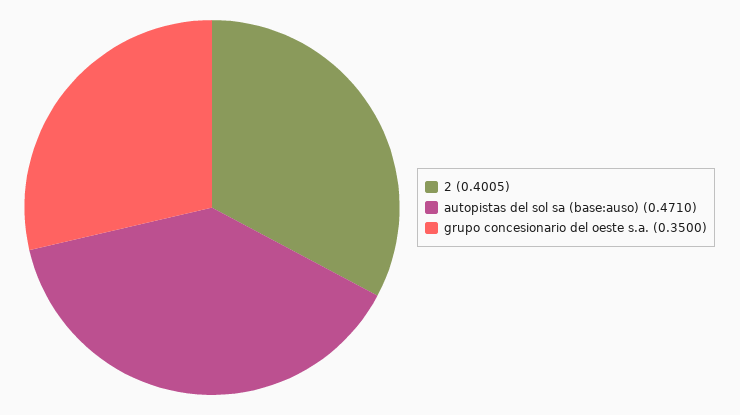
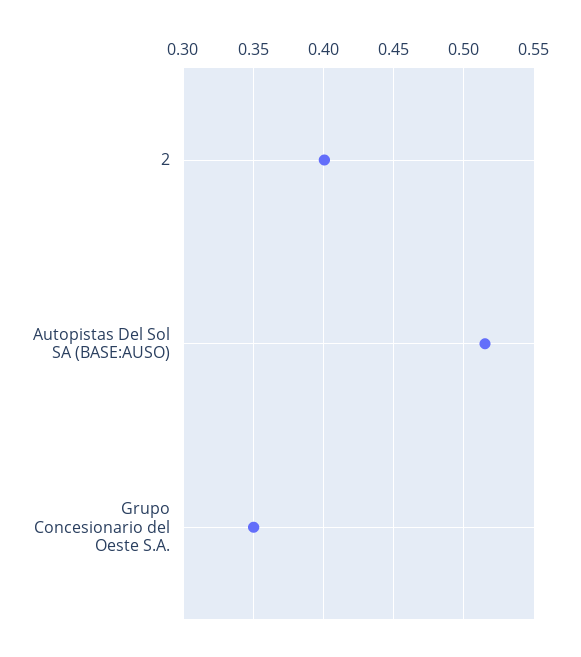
autopistas del sol sa (base:auso): 0.471 -> 0.515

